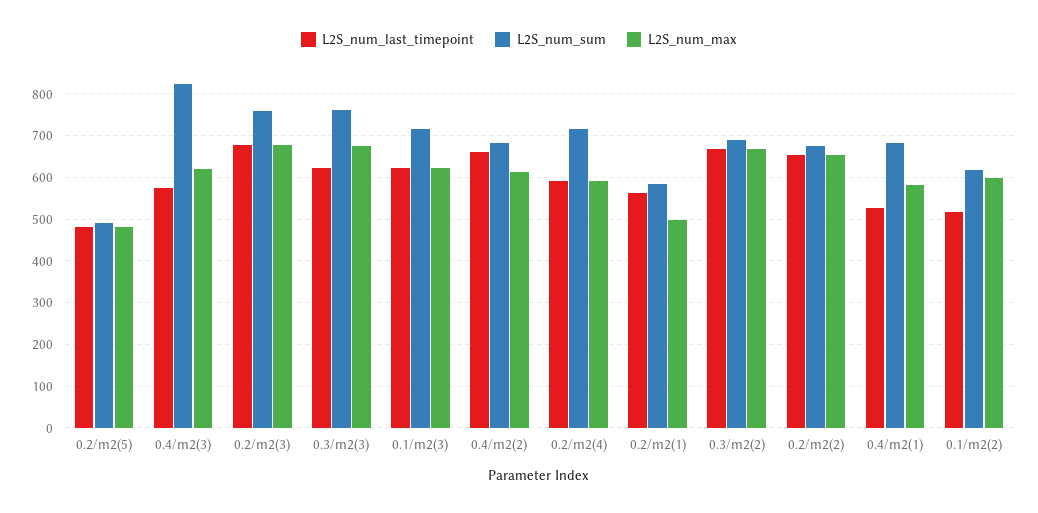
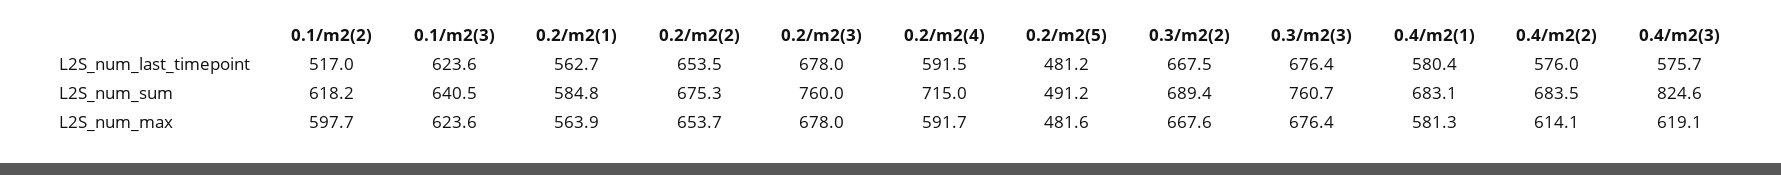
L2S_num_last_timepoint, 0.3/m2(3): 620 -> 676.4
L2S_num_sum, 0.1/m2(3): 720 -> 640.5
L2S_num_last_timepoint, 0.4/m2(2): 660 -> 576
L2S_num_max, 0.2/m2(1): 500 -> 563.9
L2S_num_last_timepoint, 0.4/m2(1): 520 -> 580.4

